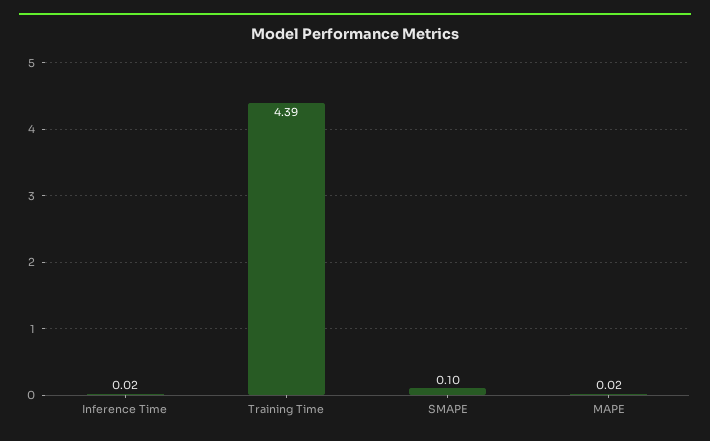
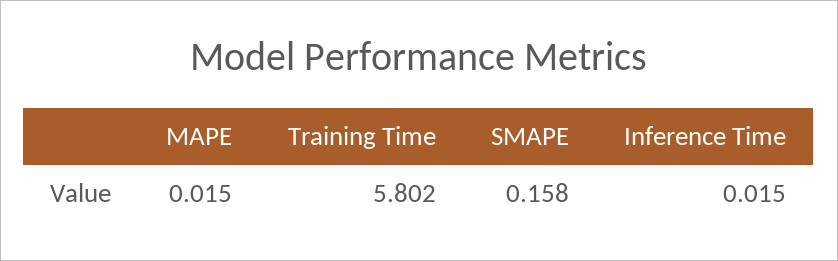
Training Time: 4.39 -> 5.802
SMAPE: 0.1 -> 0.158

